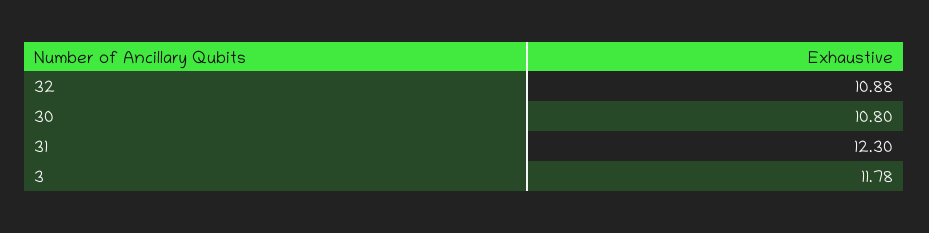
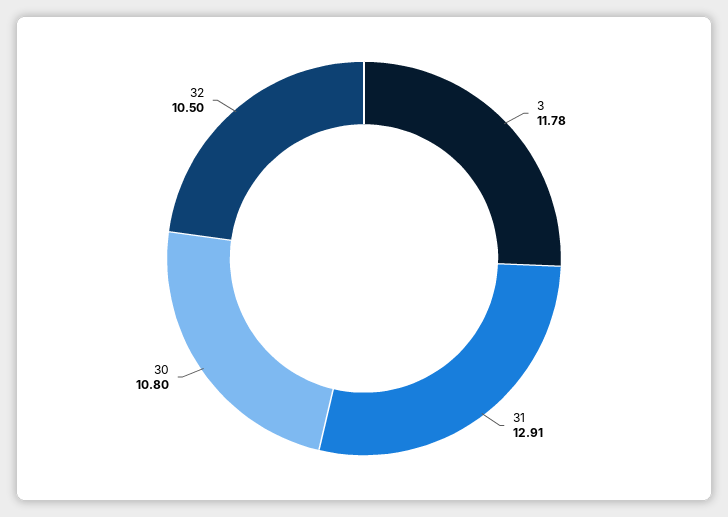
32: 10.88 -> 10.5
31: 12.3 -> 12.91

